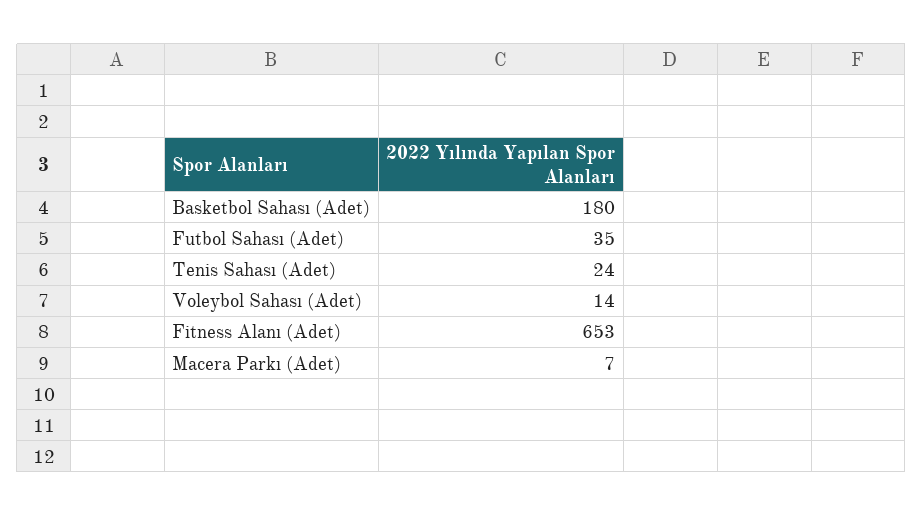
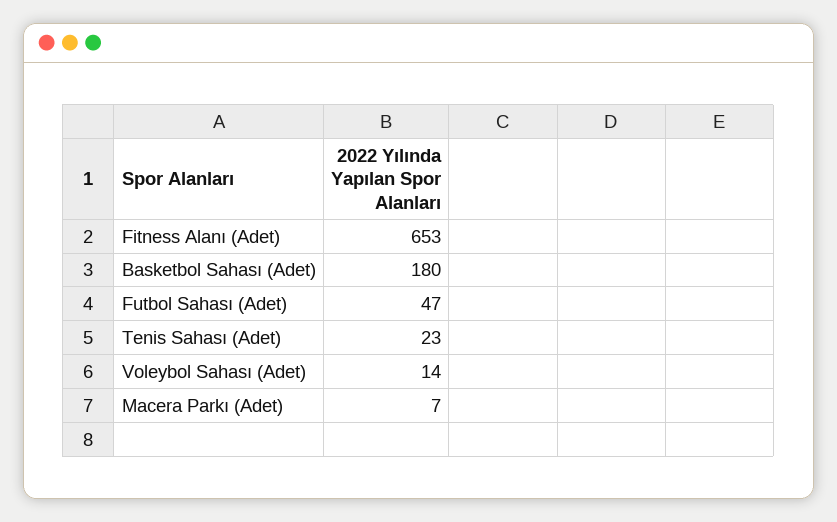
Futbol Sahası (Adet): 35 -> 47
Tenis Sahası (Adet): 24 -> 23

